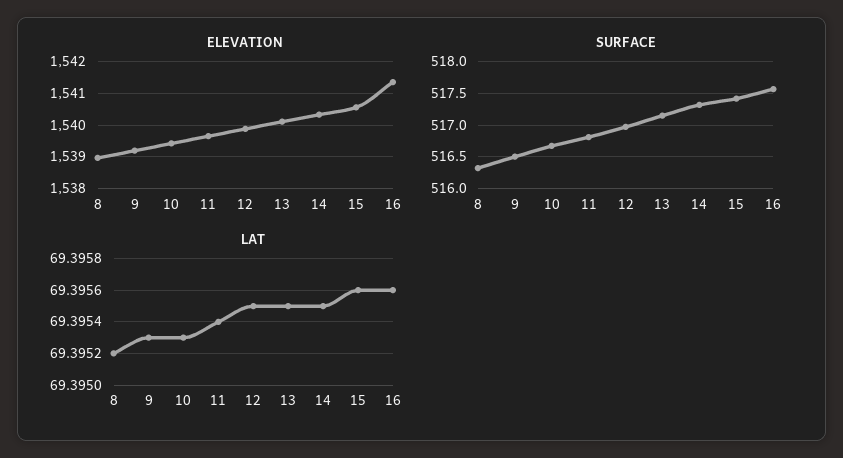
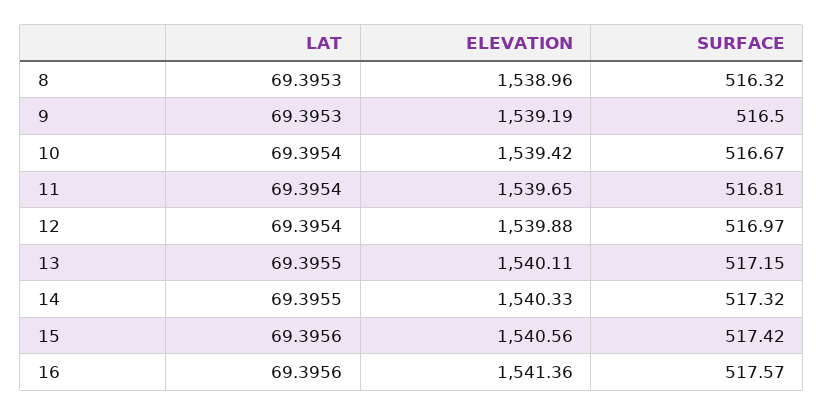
LAT, 8: 69.3952 -> 69.3953
LAT, 10: 69.3953 -> 69.3954
LAT, 12: 69.3955 -> 69.3954

